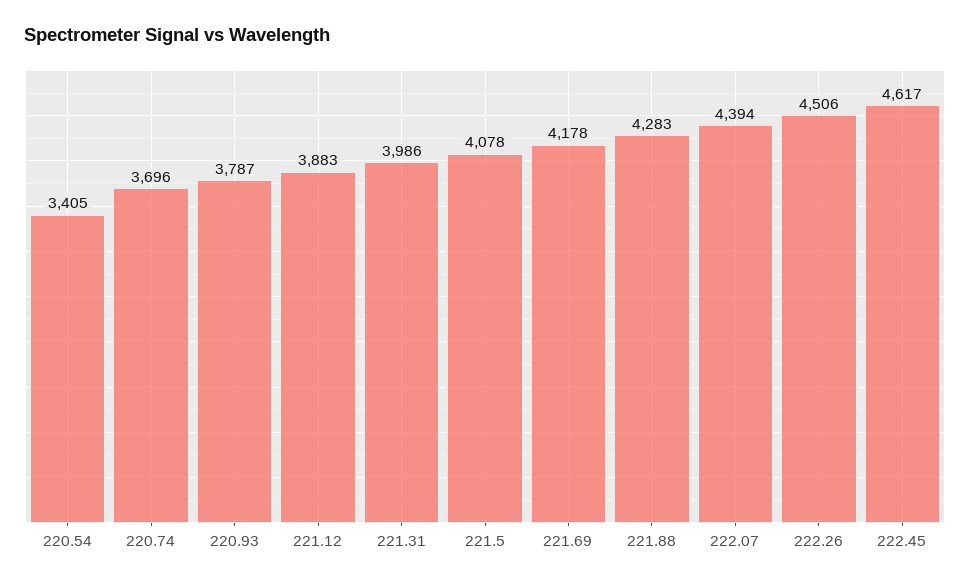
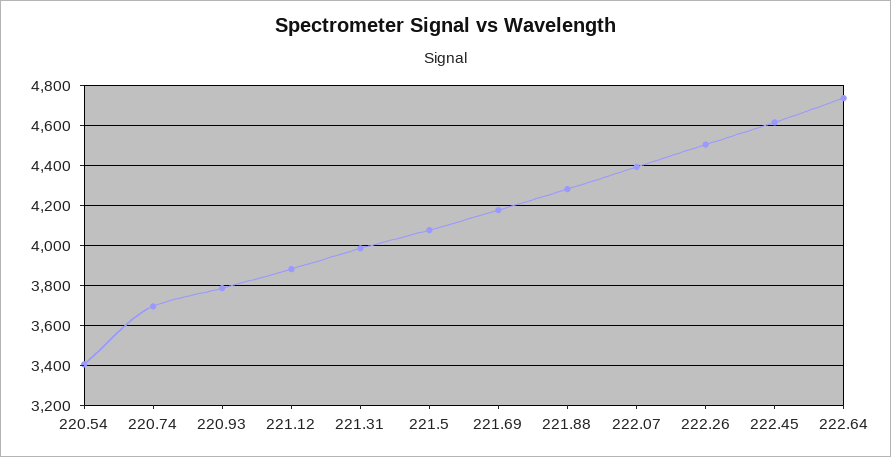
222.64: none -> 4750

